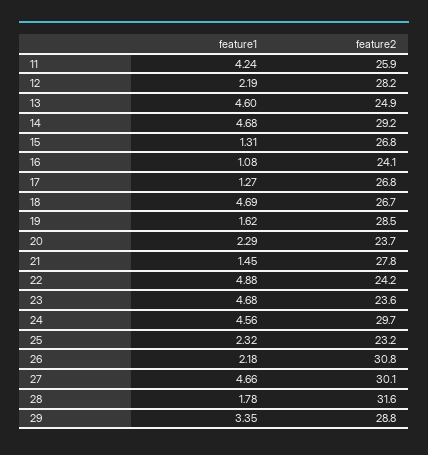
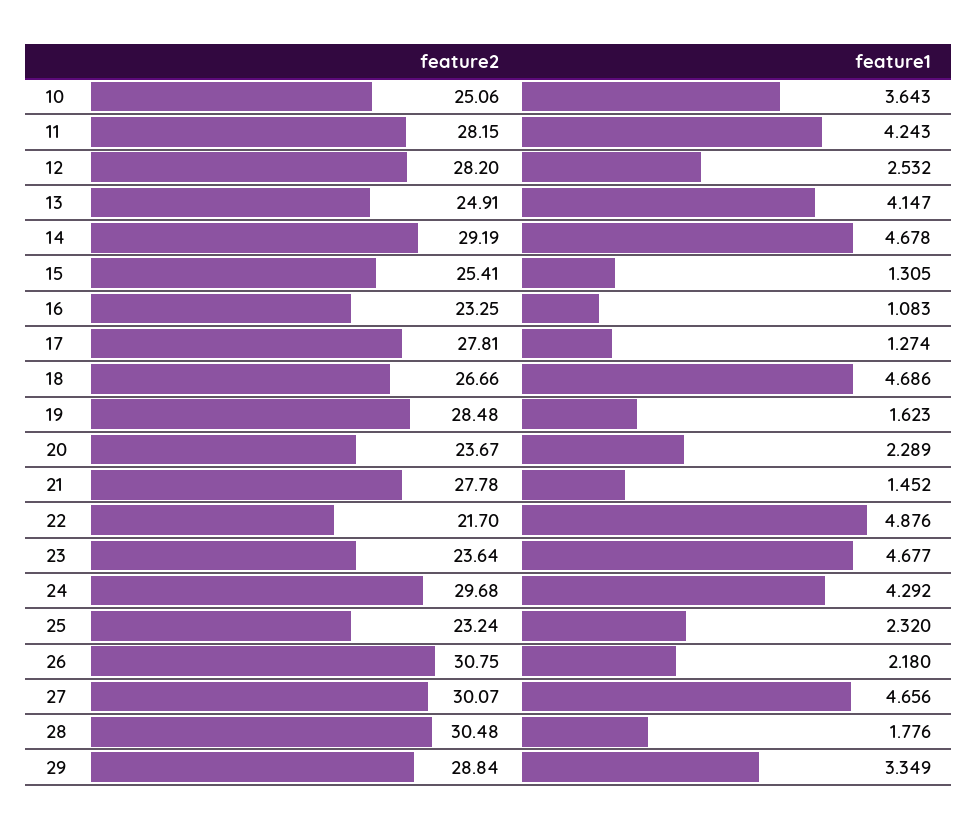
feature2, 11: 25.9 -> 28.15
feature1, 12: 2.19 -> 2.532
feature1, 13: 4.6 -> 4.147
feature2, 15: 26.8 -> 25.41
feature2, 16: 24.1 -> 23.25
feature2, 17: 26.8 -> 27.81
feature2, 22: 24.2 -> 21.7
feature1, 24: 4.56 -> 4.292
feature2, 28: 31.6 -> 30.48
feature2, 10: none -> 25.06
feature1, 10: none -> 3.643

